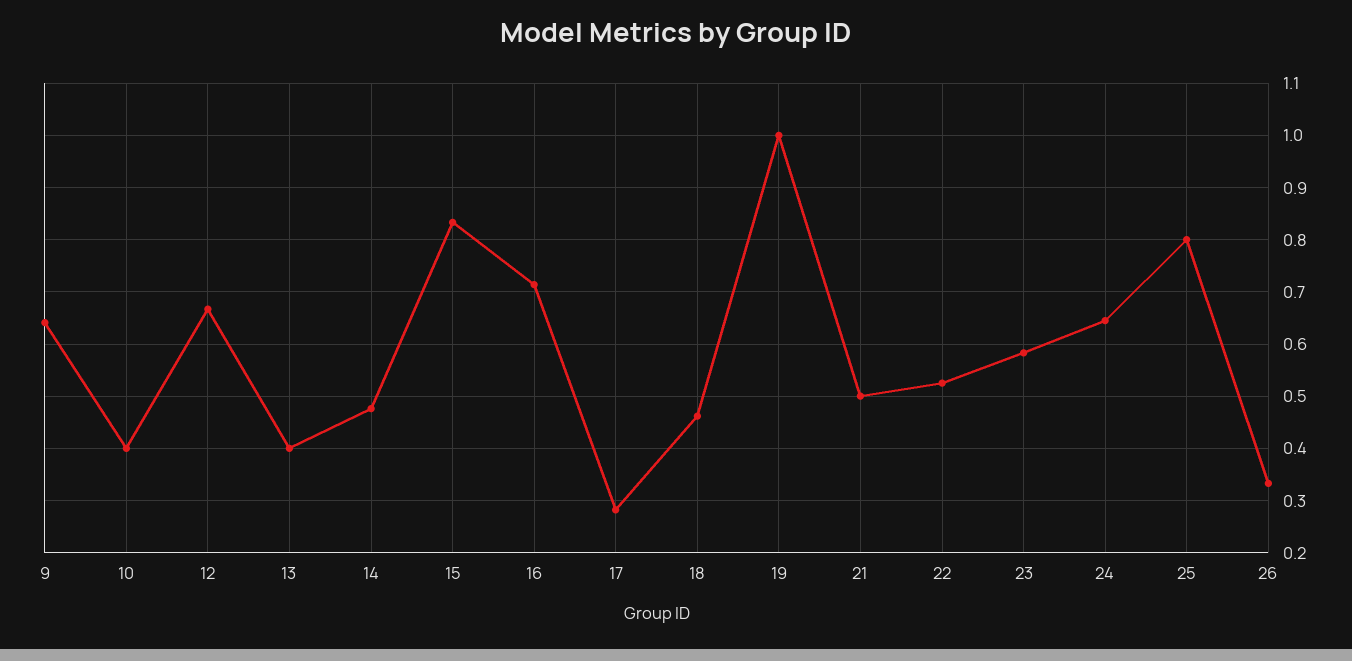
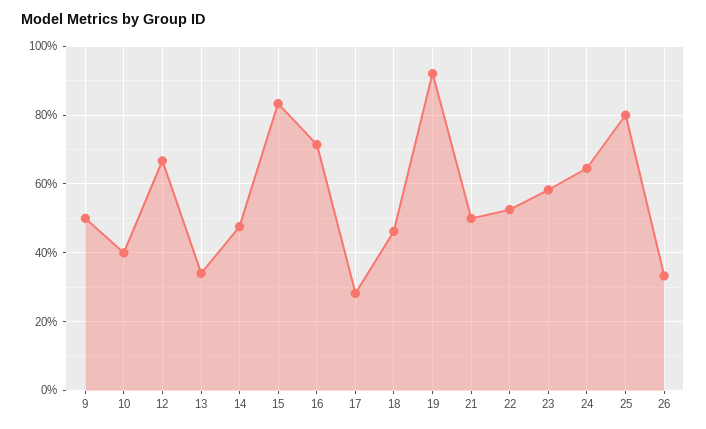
9: 0.64 -> 0.5
13: 0.4 -> 0.34
19: 1 -> 0.92

